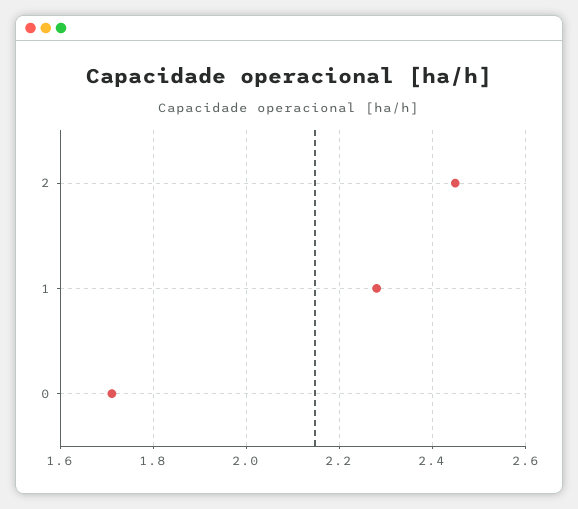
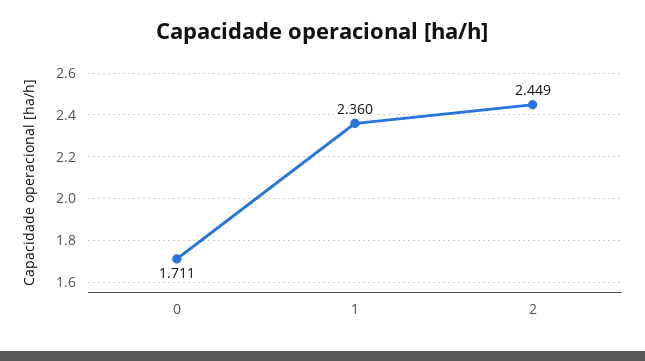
1: 2.28 -> 2.36

